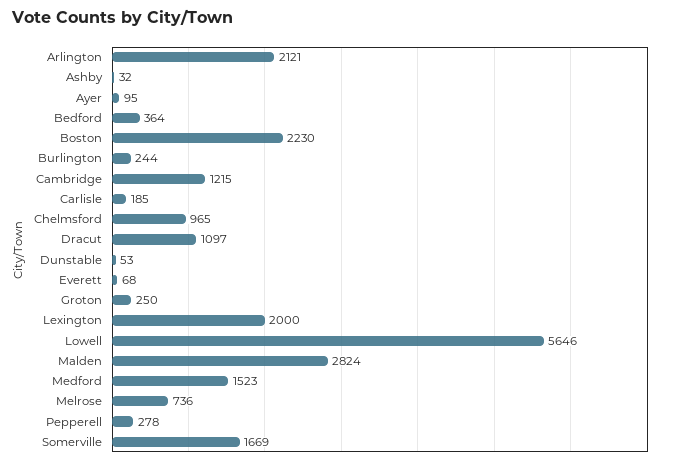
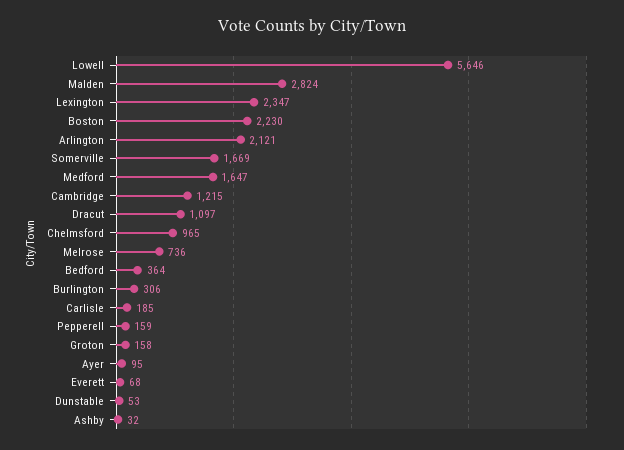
Burlington: 244 -> 306
Groton: 250 -> 158
Lexington: 2000 -> 2347
Medford: 1523 -> 1647
Pepperell: 278 -> 159

